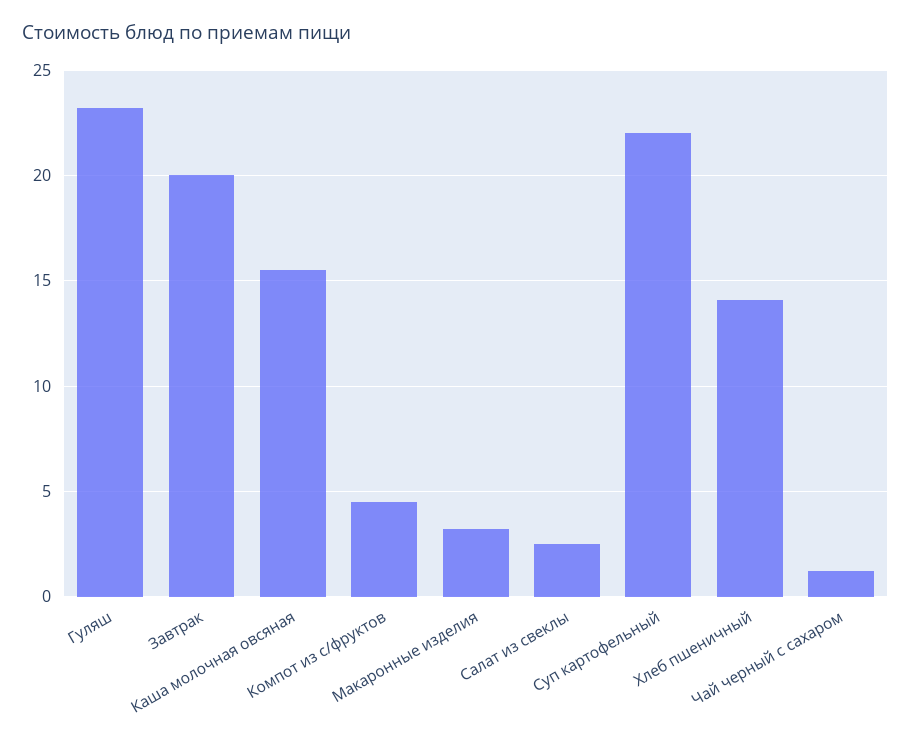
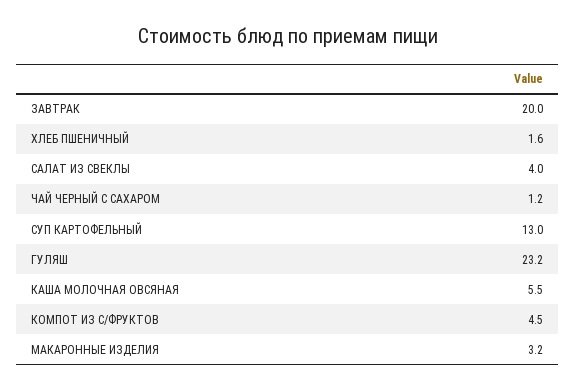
Каша молочная овсяная: 15.5 -> 5.5
Салат из свеклы: 2.5 -> 4
Суп картофельный: 22 -> 13
Хлеб пшеничный: 14 -> 1.6

